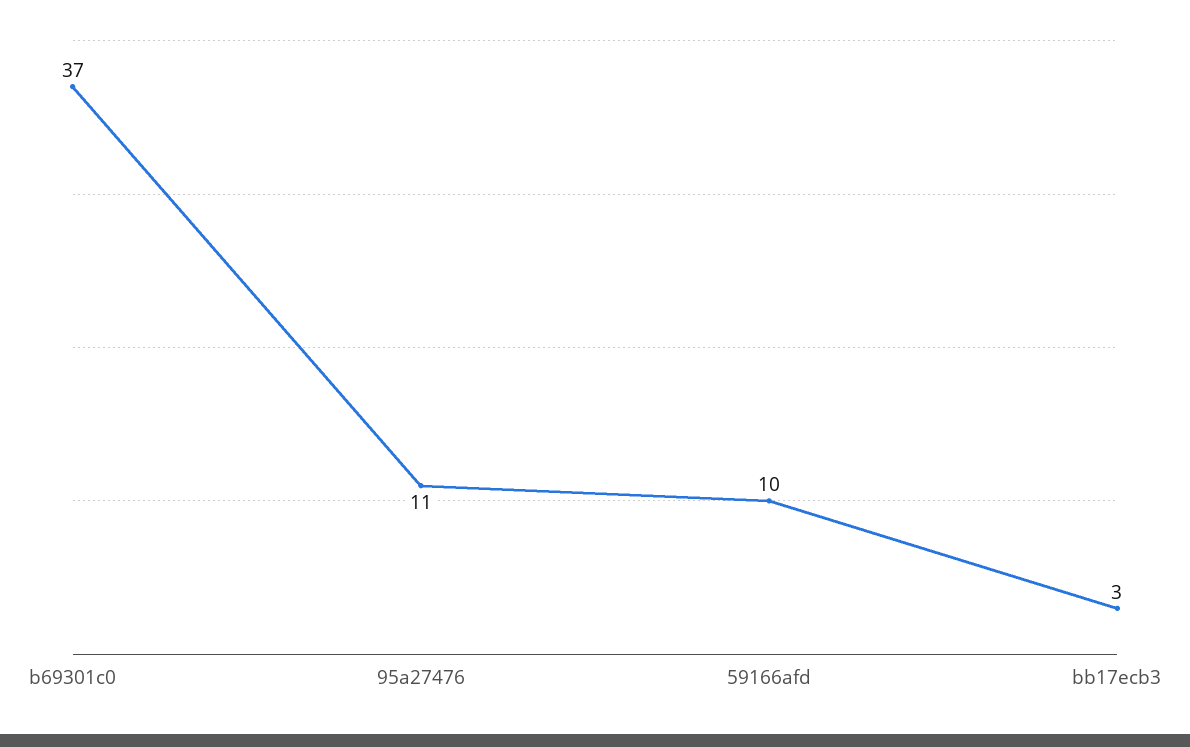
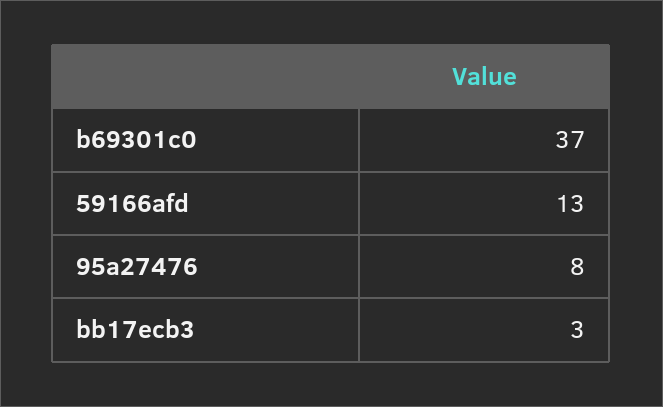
95a27476: 11 -> 8
59166afd: 10 -> 13

